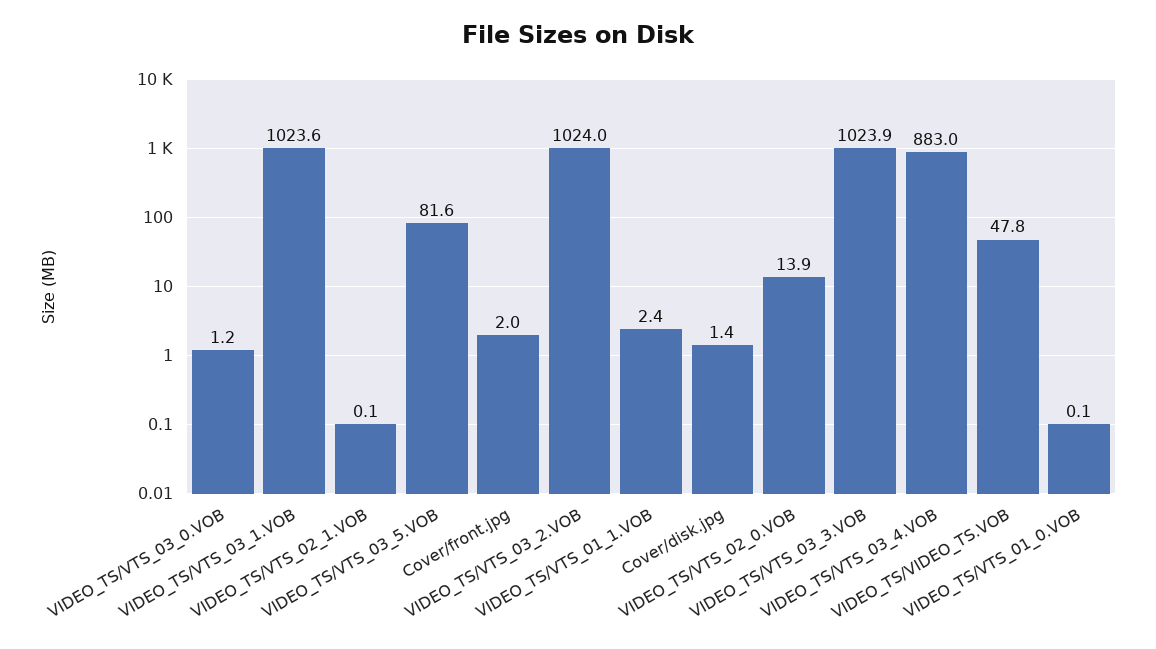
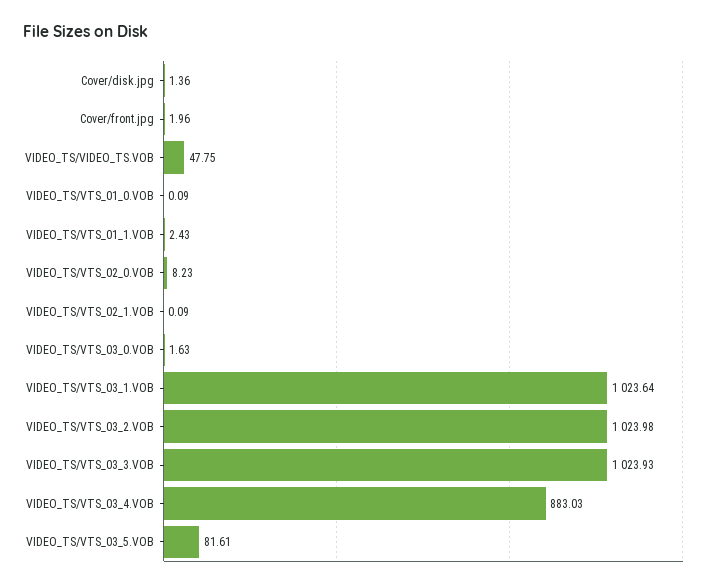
VIDEO_TS/VTS_03_0.VOB: 1.2 -> 1.63
VIDEO_TS/VTS_02_0.VOB: 13.9 -> 8.23

